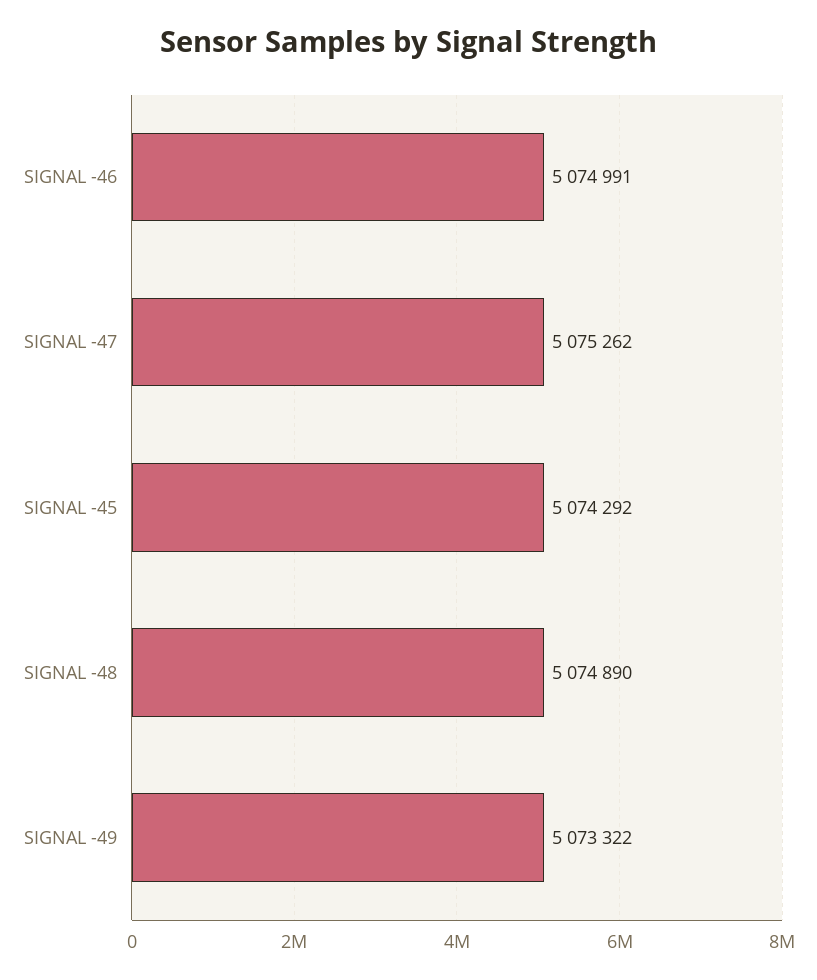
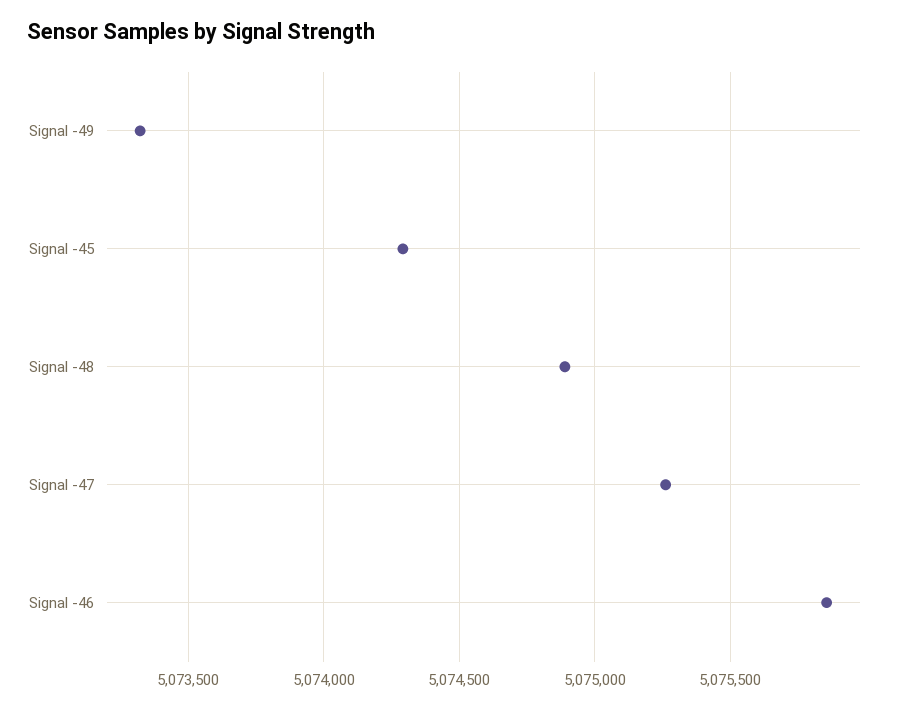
SIGNAL -46: 5074991 -> 5075850

